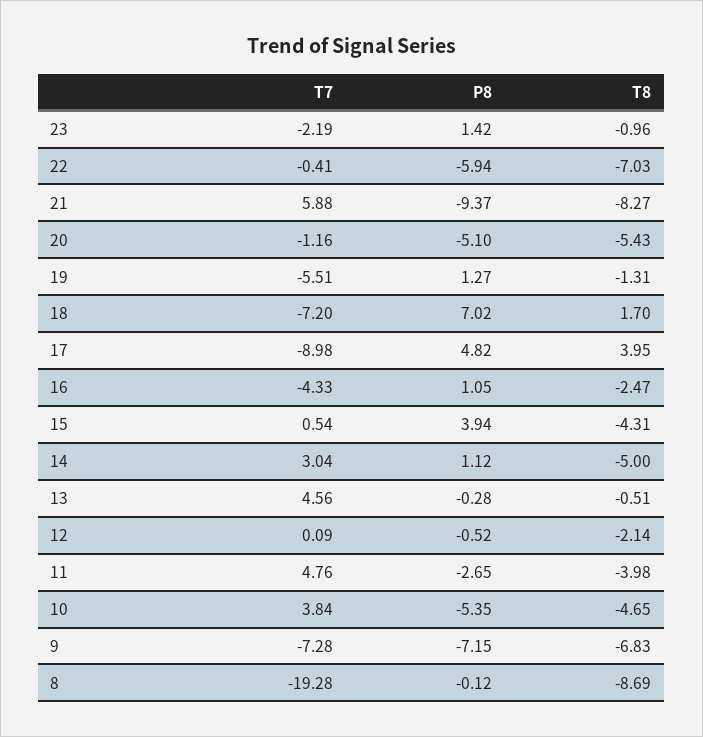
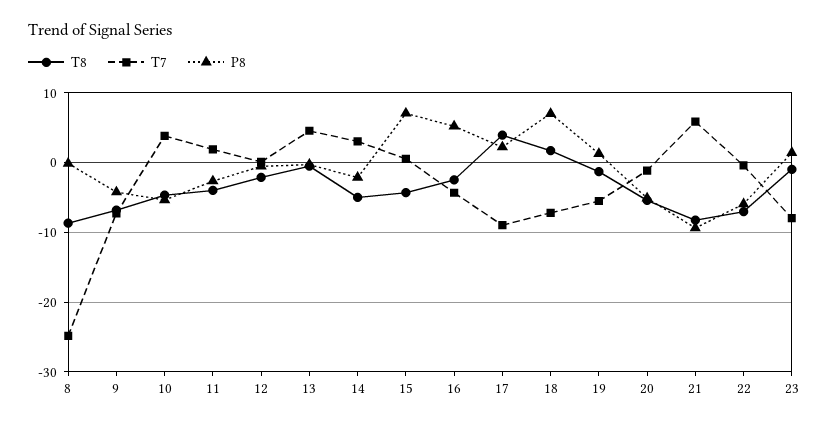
T7, 23: -2.19 -> -8
P8, 17: 4.82 -> 2
P8, 16: 1.05 -> 5
P8, 15: 3.94 -> 7
P8, 14: 1.12 -> -2
T7, 11: 4.76 -> 2
P8, 9: -7.15 -> -4
T7, 8: -19.28 -> -25

